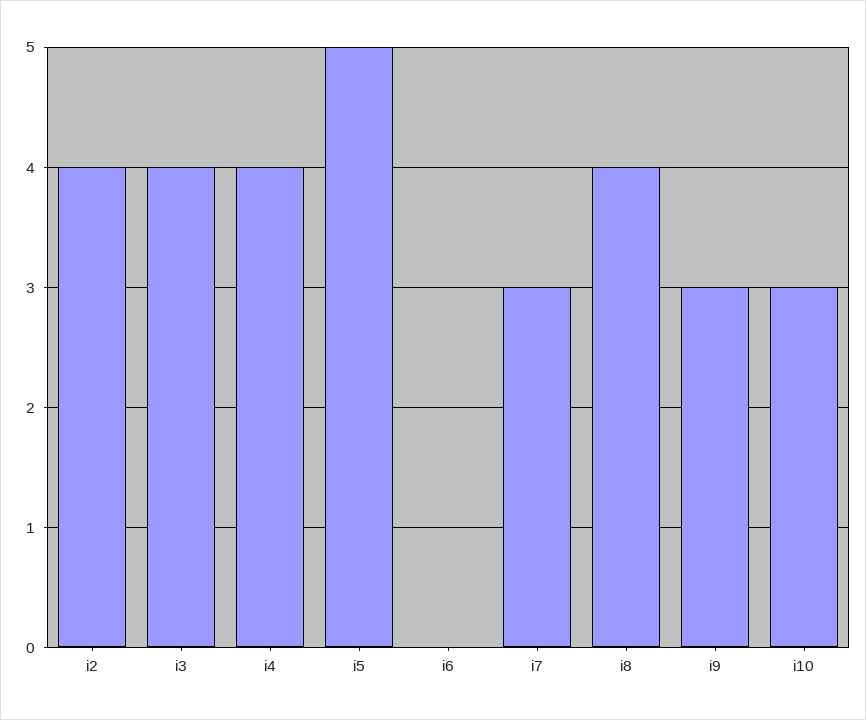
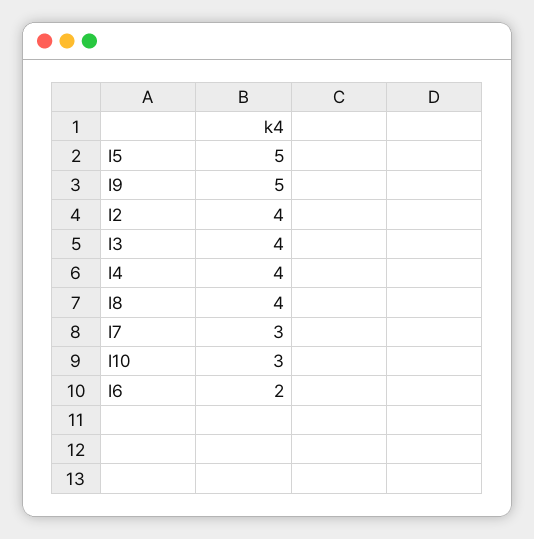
i6: 0 -> 2
i9: 3 -> 5

